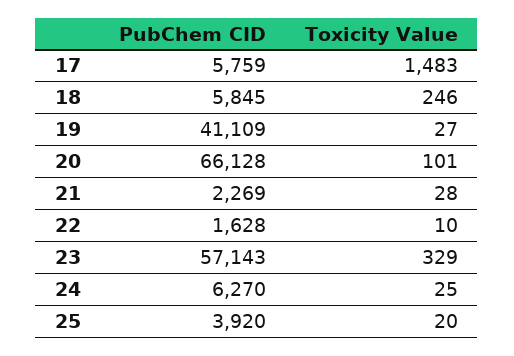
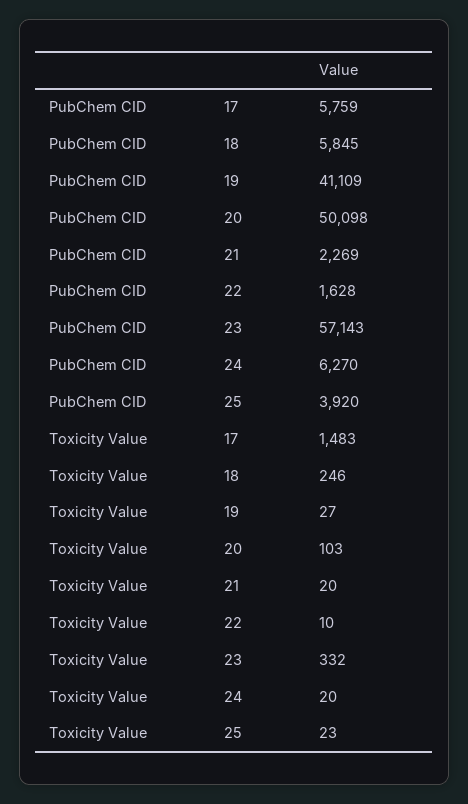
PubChem CID, 20: 66128 -> 50098
Toxicity Value, 20: 101 -> 103
Toxicity Value, 21: 28 -> 20
Toxicity Value, 23: 329 -> 332
Toxicity Value, 24: 25 -> 20
Toxicity Value, 25: 20 -> 23

